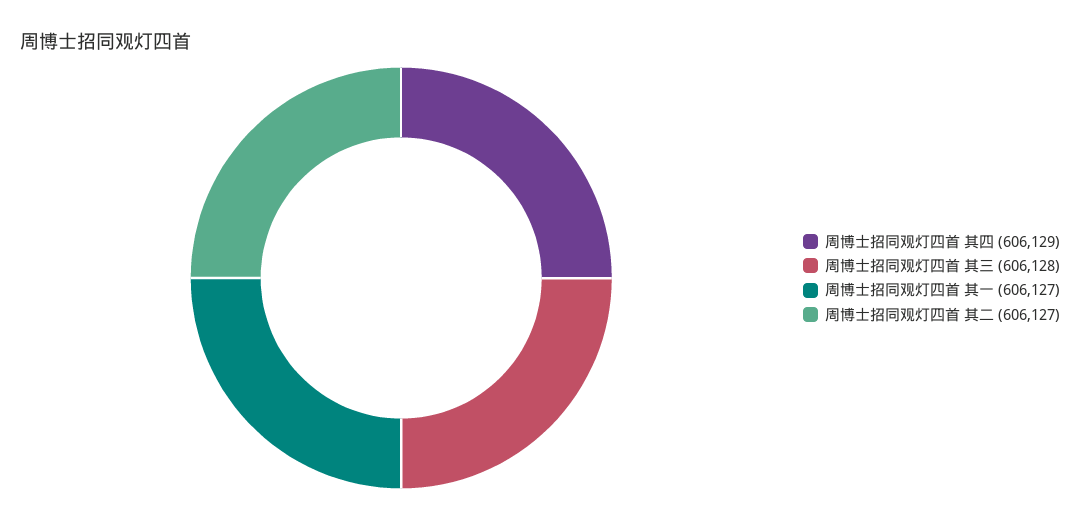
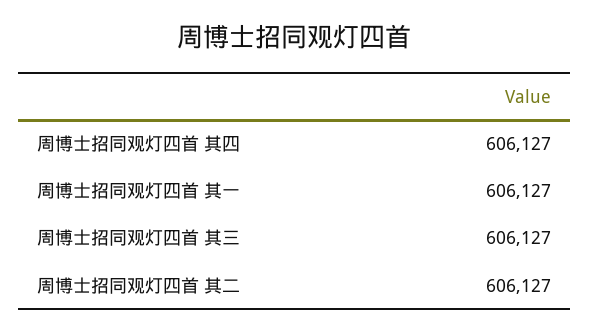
周博士招同观灯四首 其四: 606129 -> 606127
周博士招同观灯四首 其三: 606128 -> 606127

